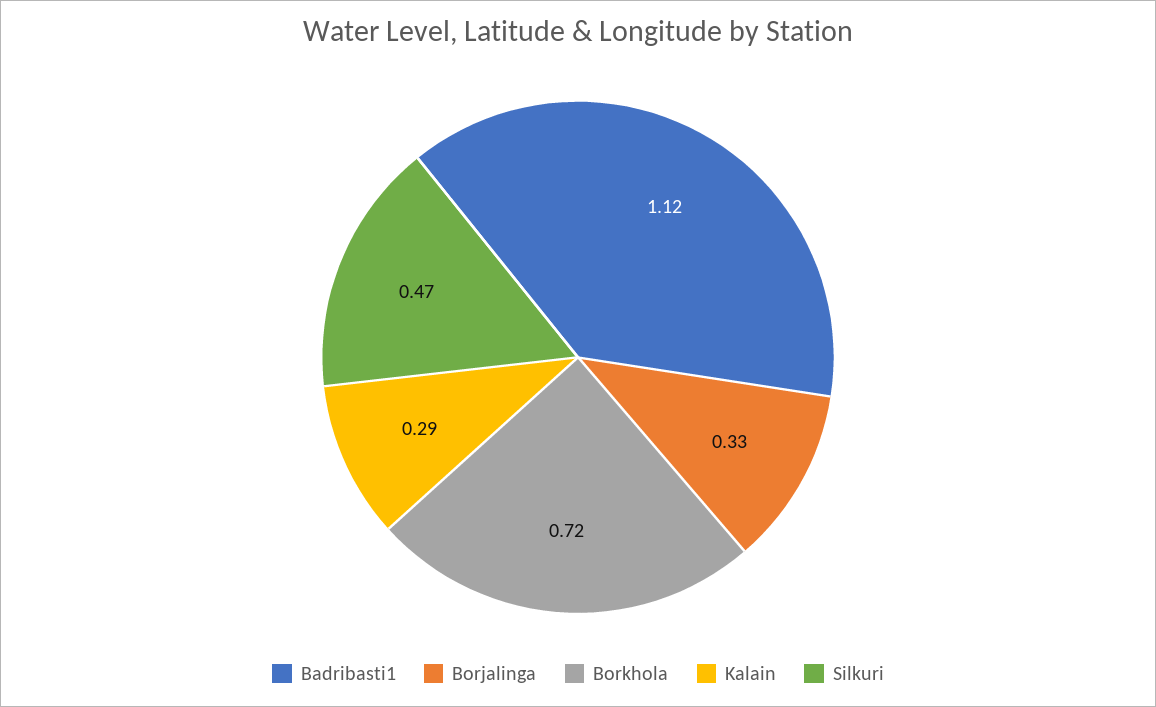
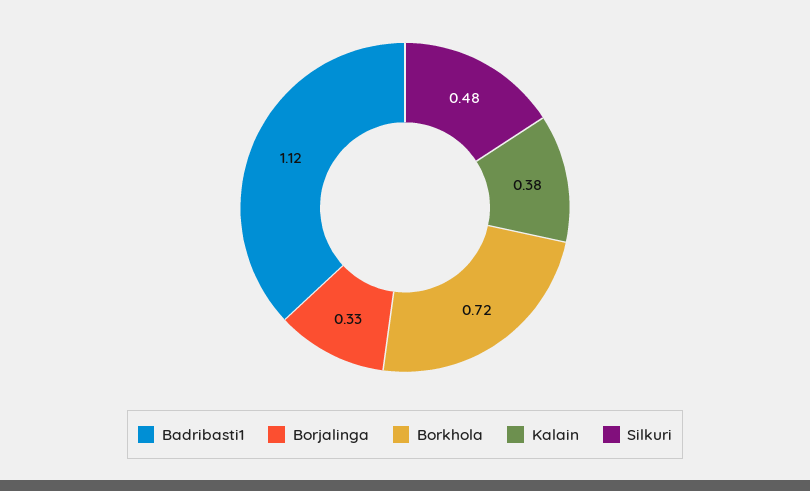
Kalain: 0.29 -> 0.38
Silkuri: 0.47 -> 0.48

